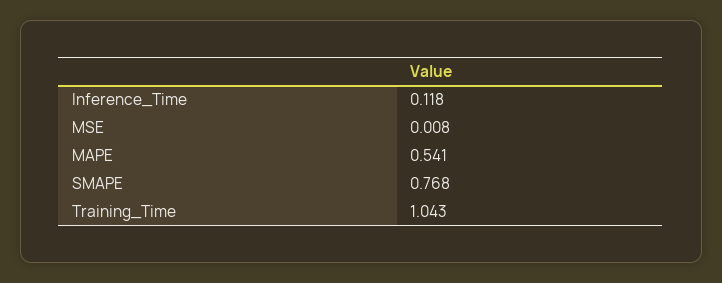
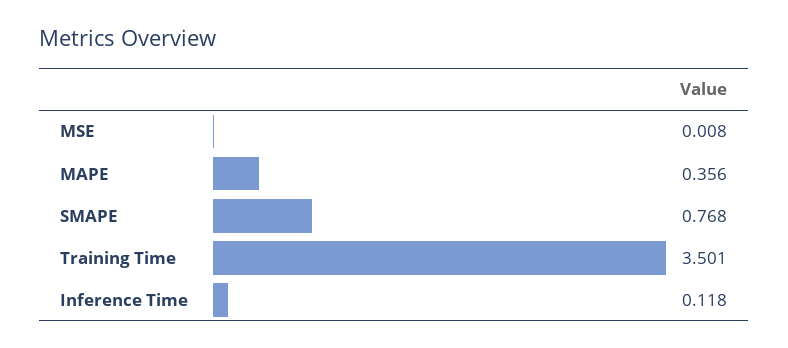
MAPE: 0.541 -> 0.356
Training_Time: 1.043 -> 3.501

